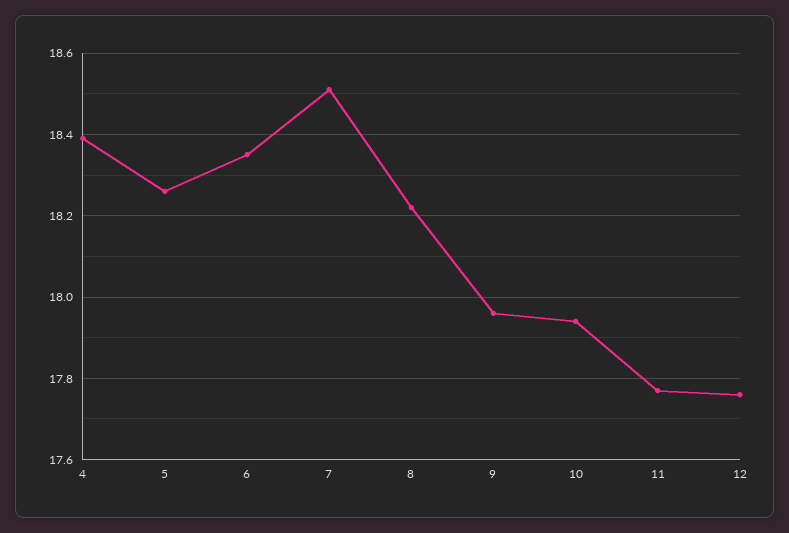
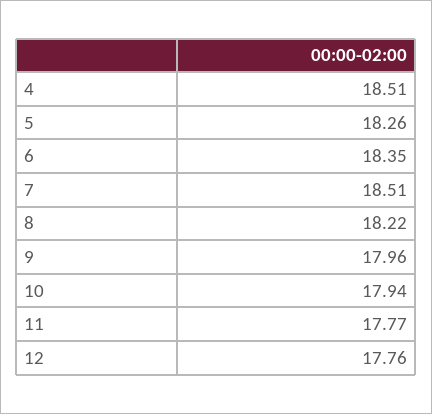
4: 18.4 -> 18.51

